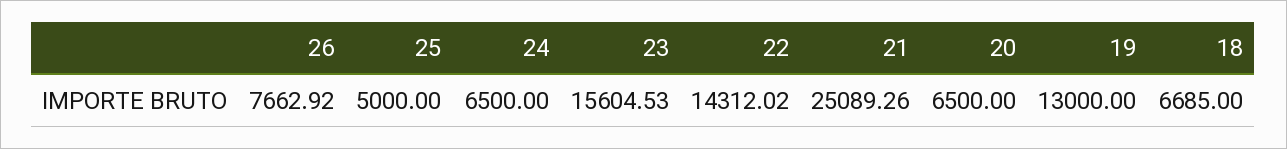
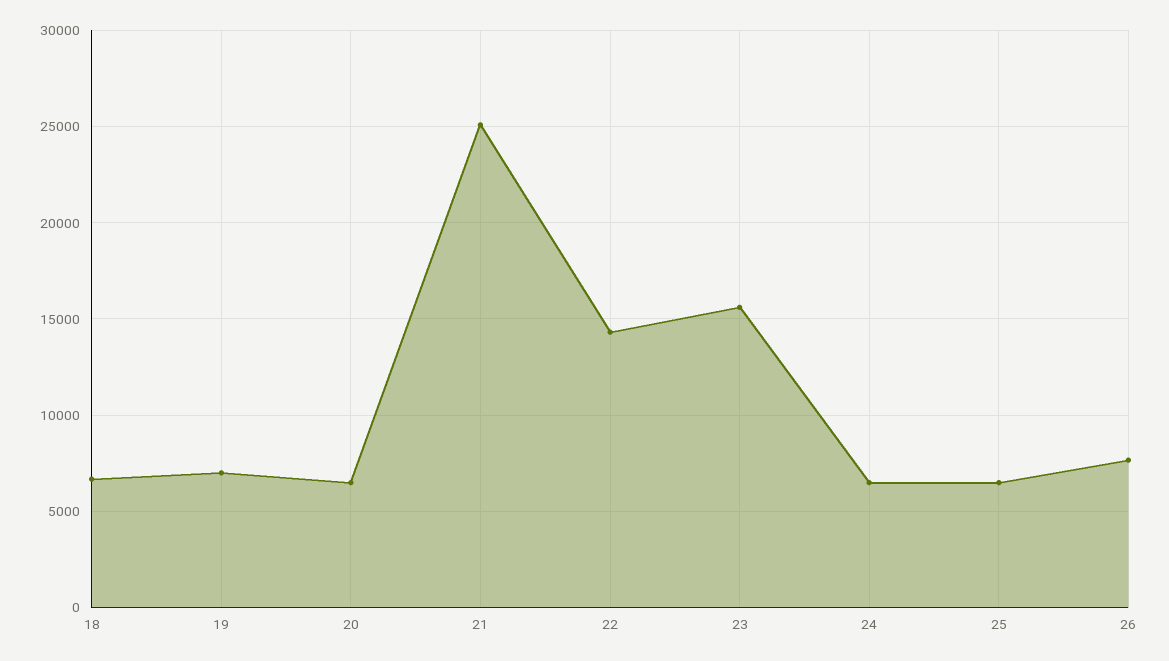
25: 5000 -> 6500
19: 13000 -> 7000

